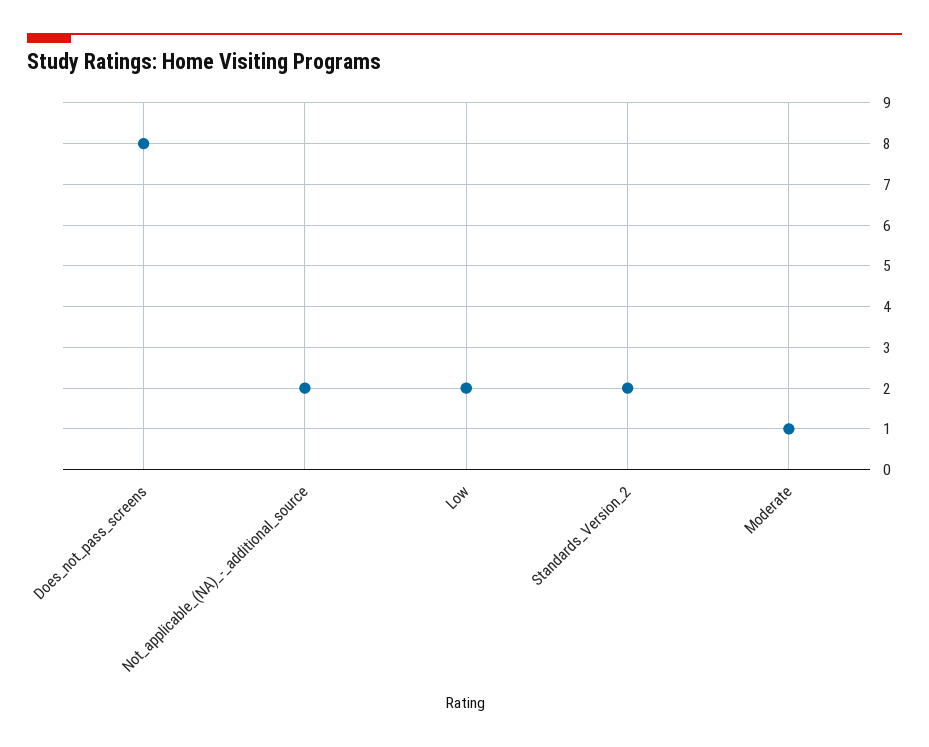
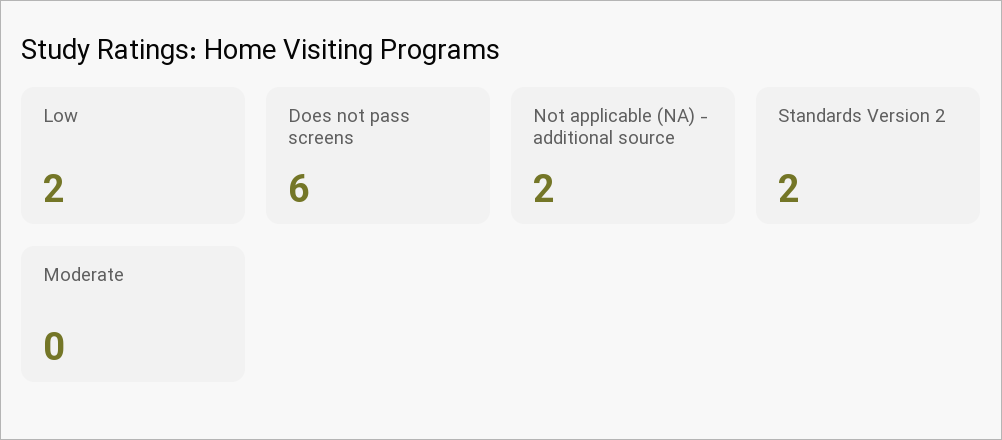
Does_not_pass_screens: 8 -> 6
Moderate: 1 -> 0

